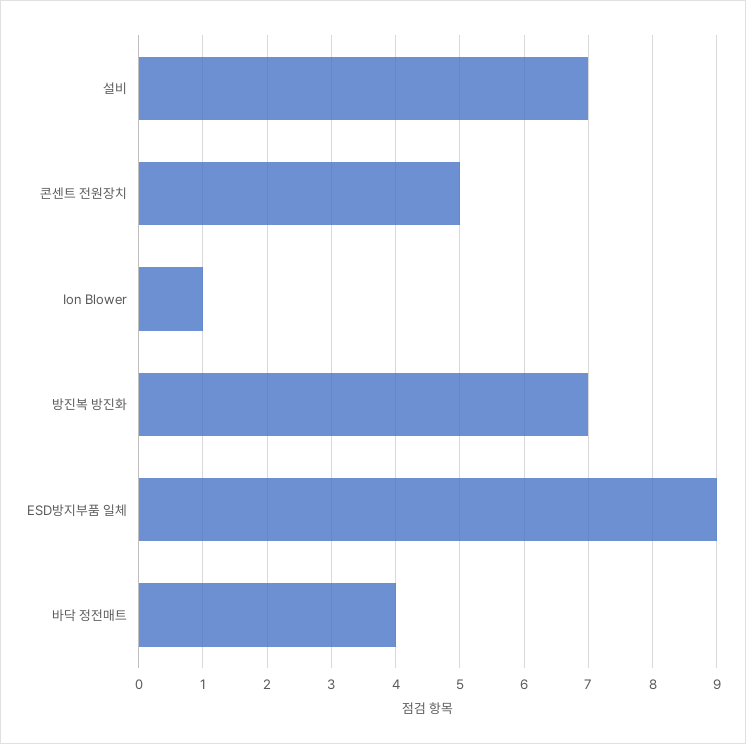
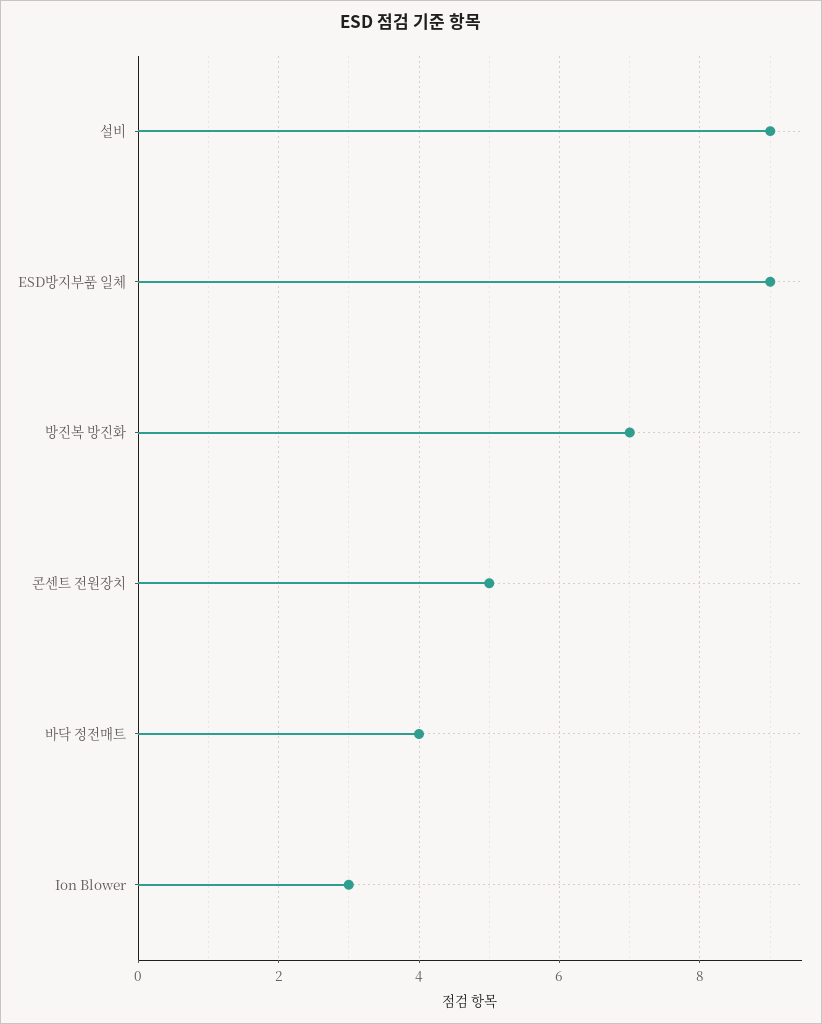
설비: 7 -> 9
Ion Blower: 1 -> 3

